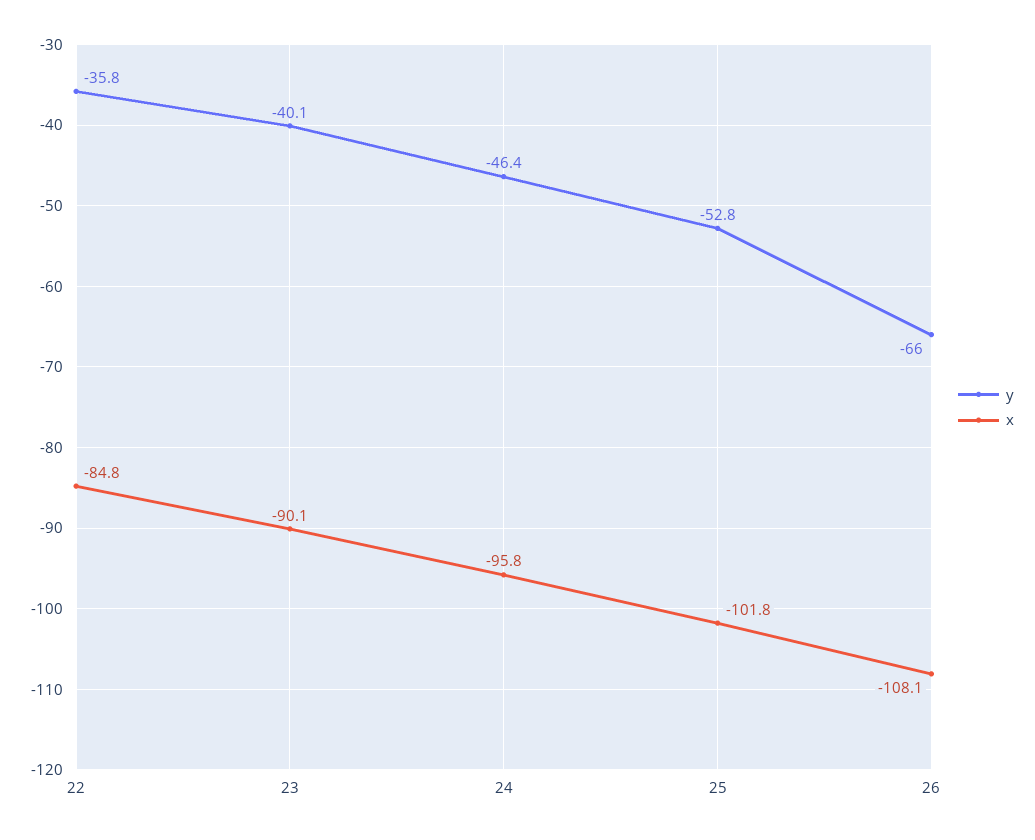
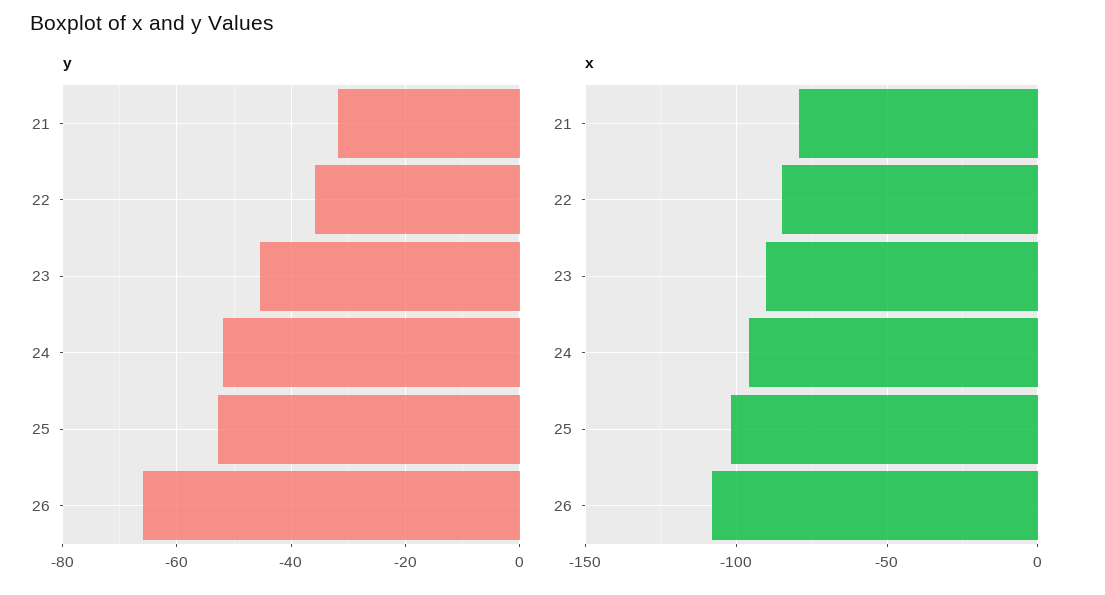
y, 23: -40.1 -> -46
y, 24: -46.4 -> -52
y, 21: none -> -32
x, 21: none -> -80

